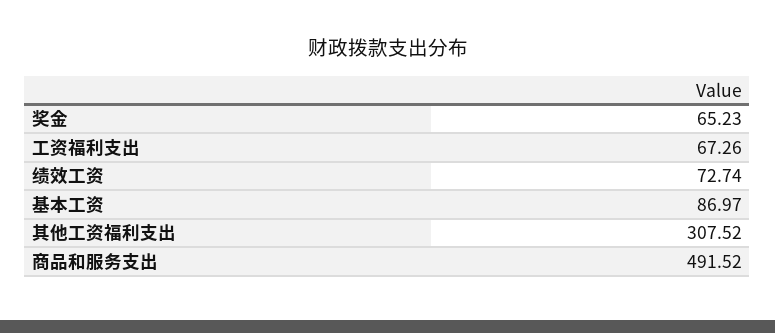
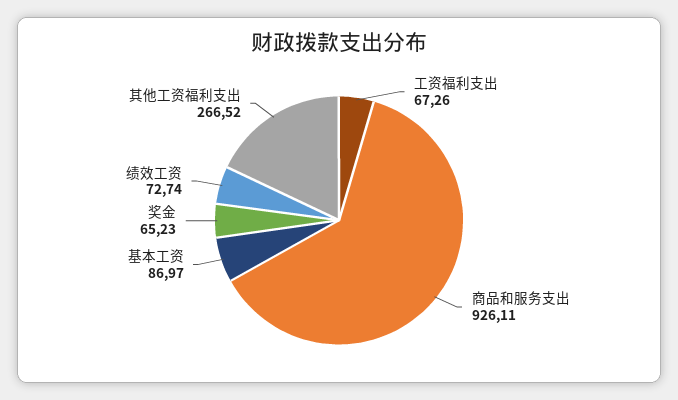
其他工资福利支出: 307.52 -> 266.52
商品和服务支出: 491.52 -> 926.11

